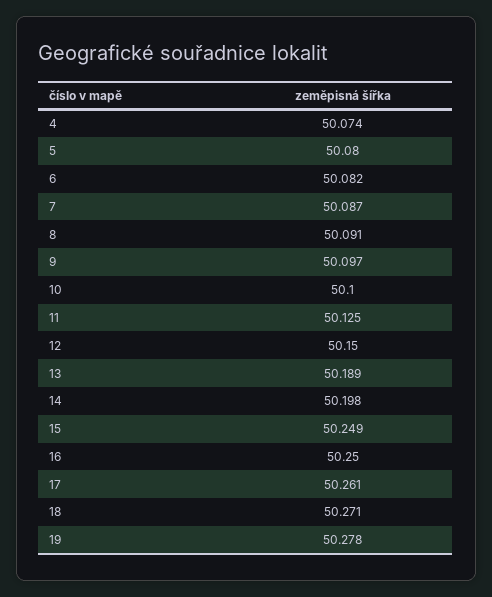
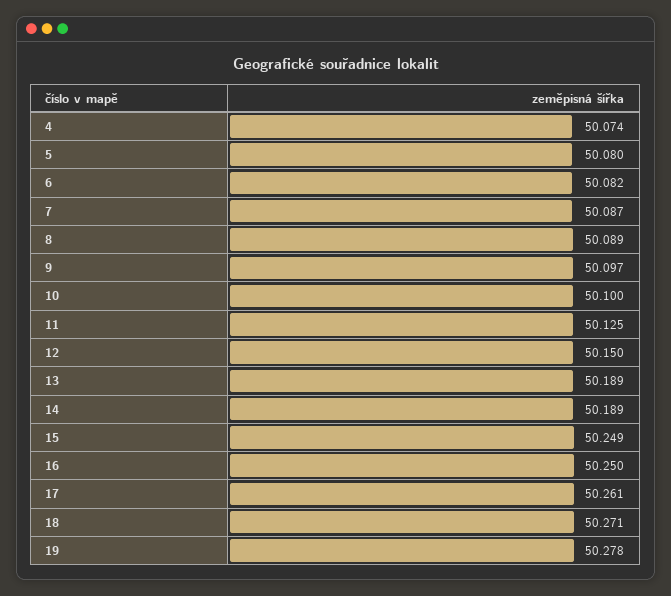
8: 50.091 -> 50.089
14: 50.198 -> 50.189

